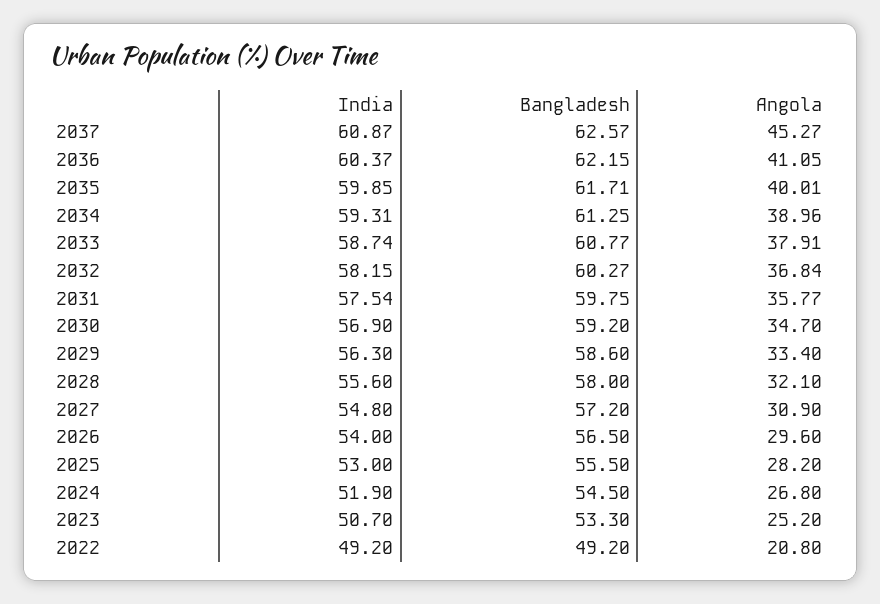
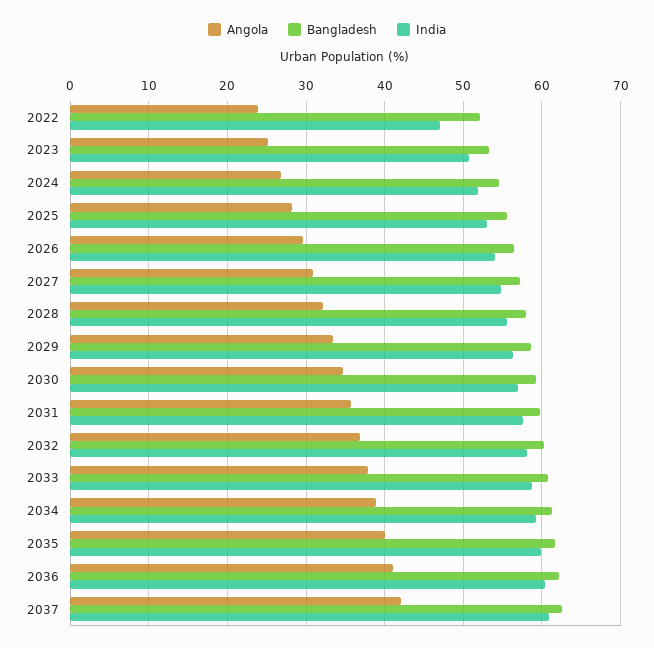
Angola, 2037: 45.27 -> 42
India, 2022: 49.2 -> 47
Bangladesh, 2022: 49.2 -> 52
Angola, 2022: 20.8 -> 24

